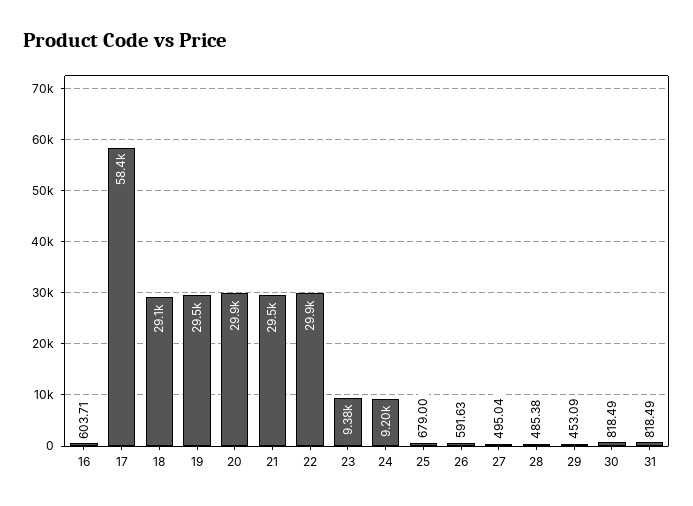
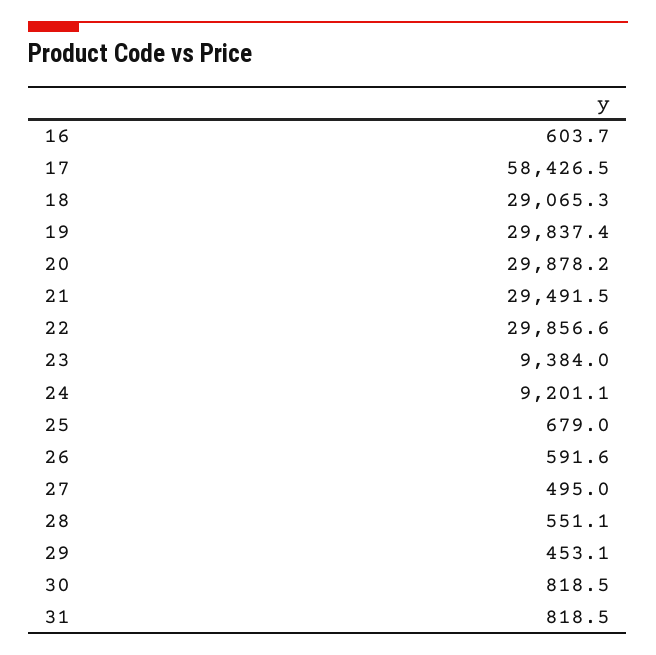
19: 29500 -> 29837.4
28: 485.38 -> 551.1

